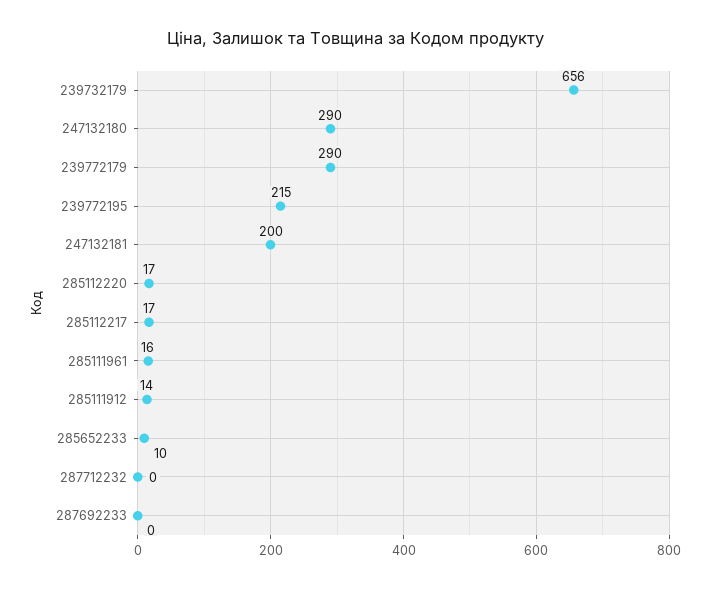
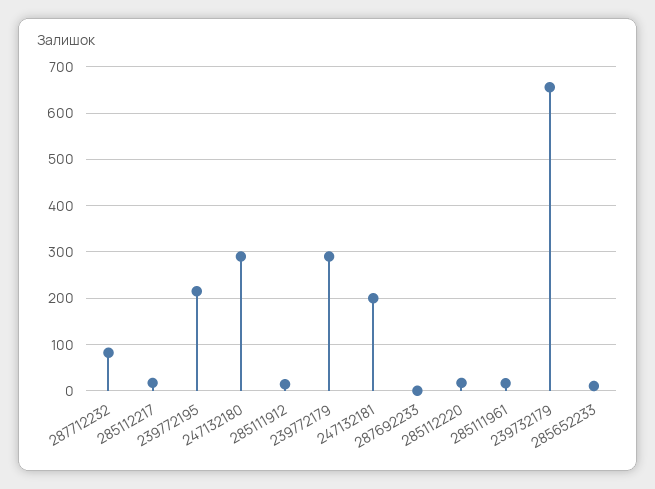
287712232: 0 -> 80

